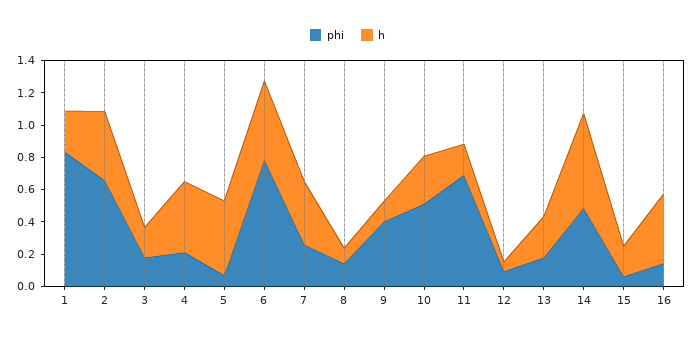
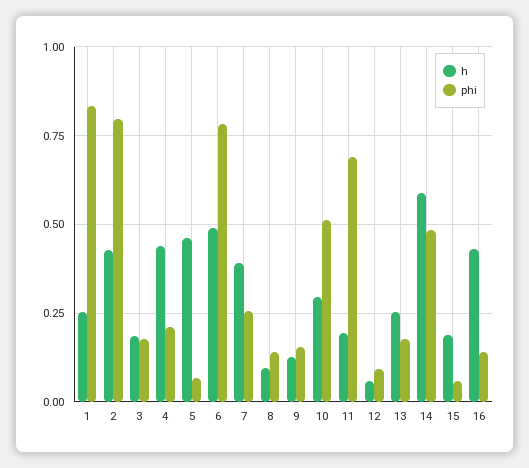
phi, 2: 0.65 -> 0.8
phi, 9: 0.4 -> 0.15

